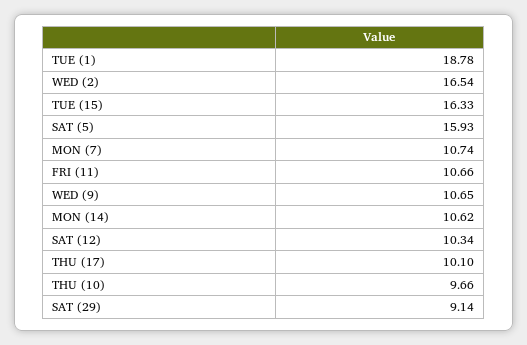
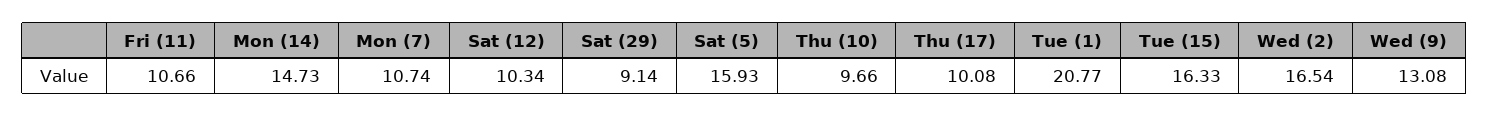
TUE (1): 18.78 -> 20.77
WED (9): 10.65 -> 13.08
MON (14): 10.62 -> 14.73
THU (17): 10.1 -> 10.08

